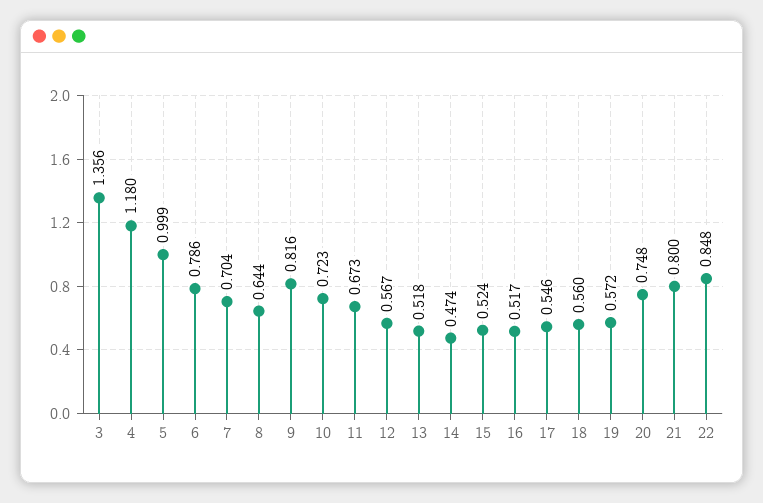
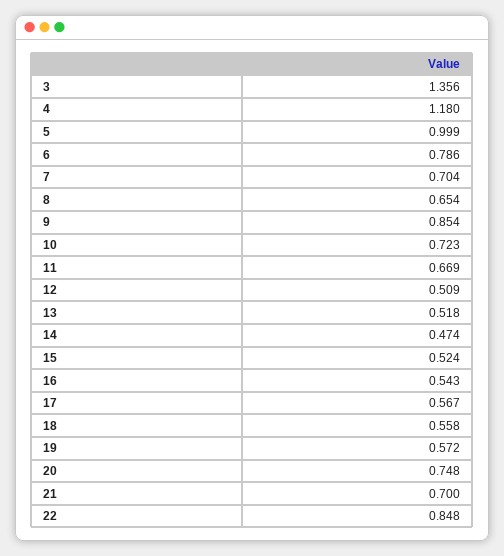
8: 0.644 -> 0.654
9: 0.816 -> 0.854
11: 0.673 -> 0.669
12: 0.567 -> 0.509
16: 0.517 -> 0.543
17: 0.546 -> 0.567
18: 0.56 -> 0.558
21: 0.8 -> 0.7

